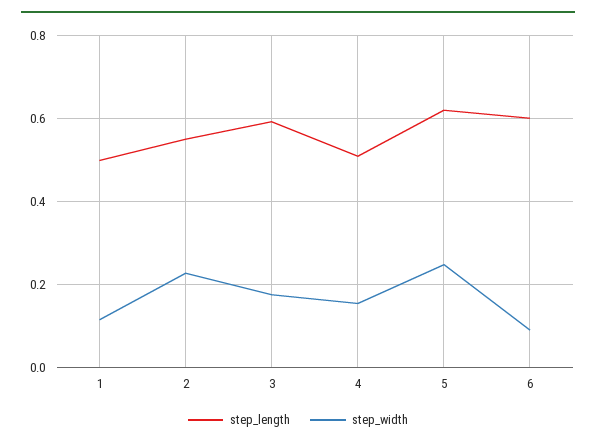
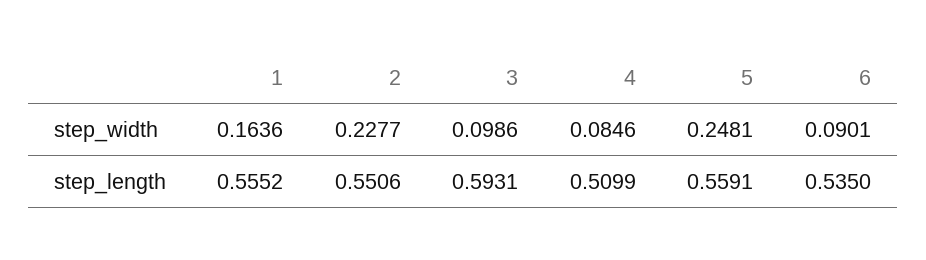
step_length, 1: 0.5 -> 0.5552
step_width, 1: 0.12 -> 0.1636
step_width, 3: 0.18 -> 0.0986
step_width, 4: 0.16 -> 0.0846
step_length, 5: 0.62 -> 0.5591
step_length, 6: 0.6 -> 0.535

